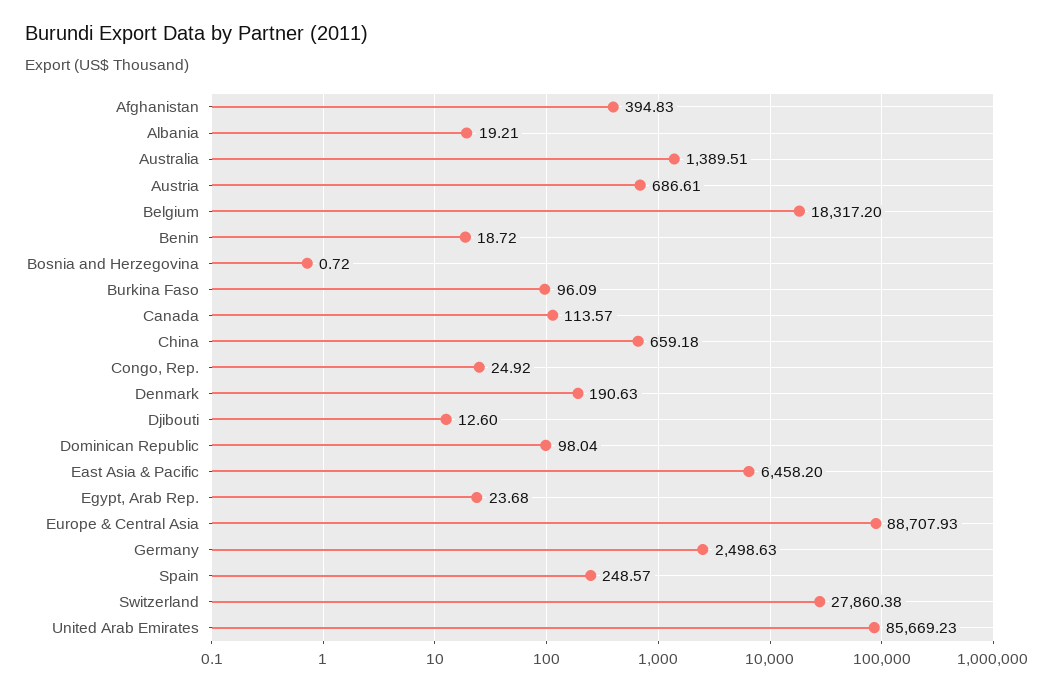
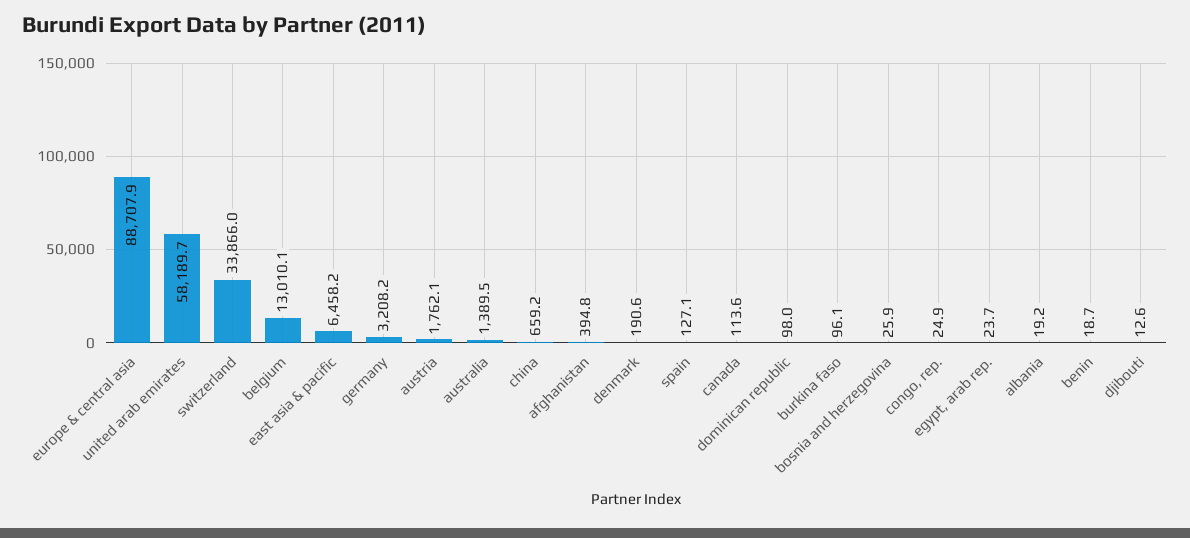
Austria: 686.61 -> 1762.1
Belgium: 18317.2 -> 13010.1
Bosnia and Herzegovina: 0.72 -> 25.9
Germany: 2498.63 -> 3208.2
Spain: 248.57 -> 127.1
Switzerland: 27860.38 -> 33866
United Arab Emirates: 85669.23 -> 58189.7

